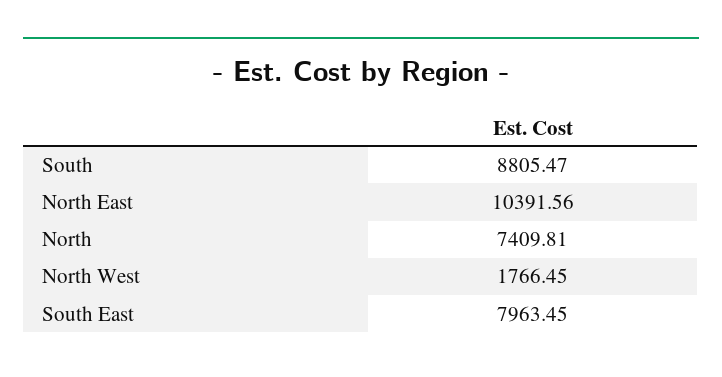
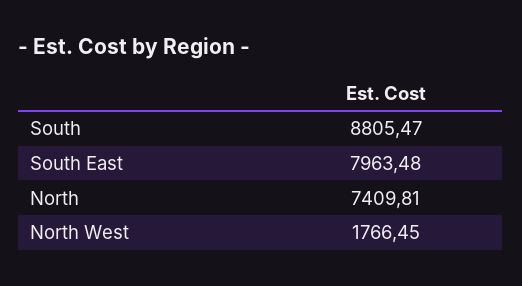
North East: 10391.56 -> none
South East: 7963.45 -> 7963.48

